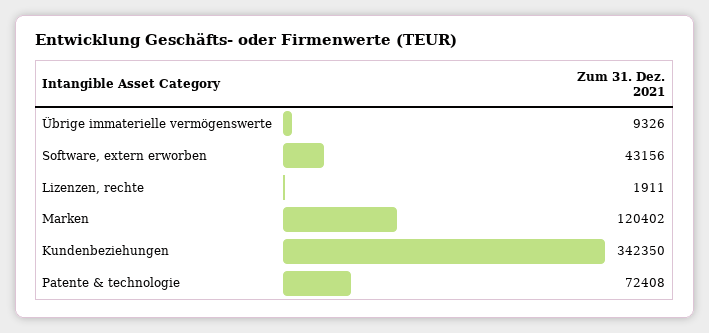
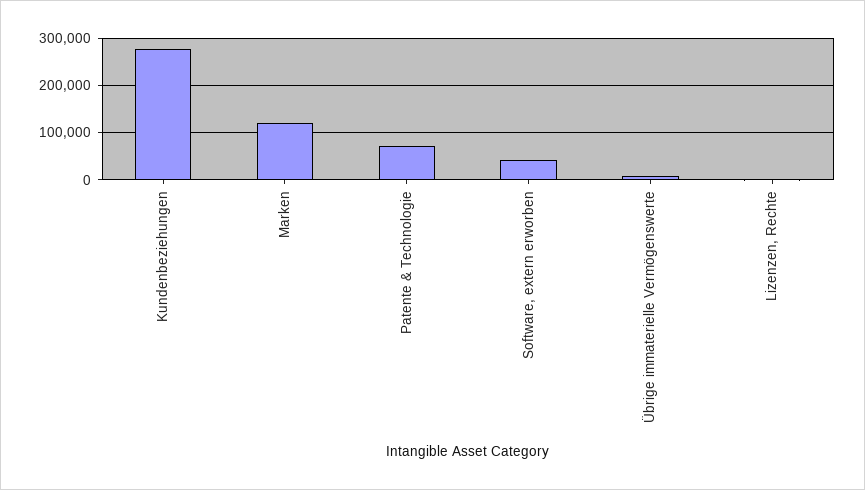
Kundenbeziehungen: 342350 -> 280000

